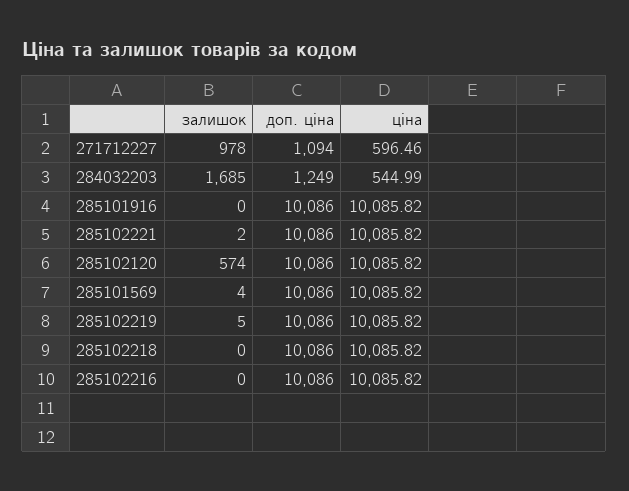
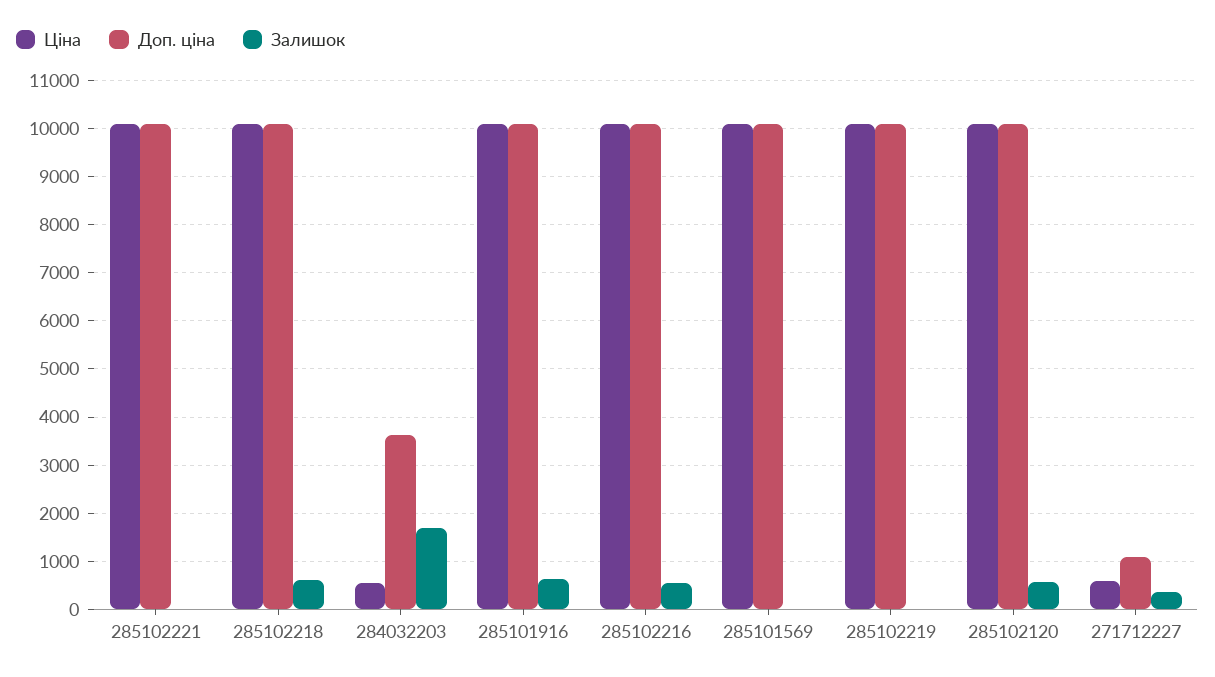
залишок, 271712227: 978 -> 400
доп. ціна, 284032203: 1249 -> 3600
залишок, 285101916: 0 -> 600
залишок, 285102218: 0 -> 600
залишок, 285102216: 0 -> 600

